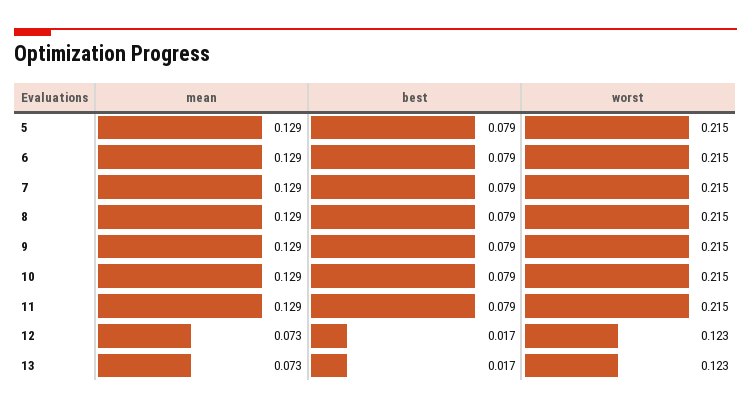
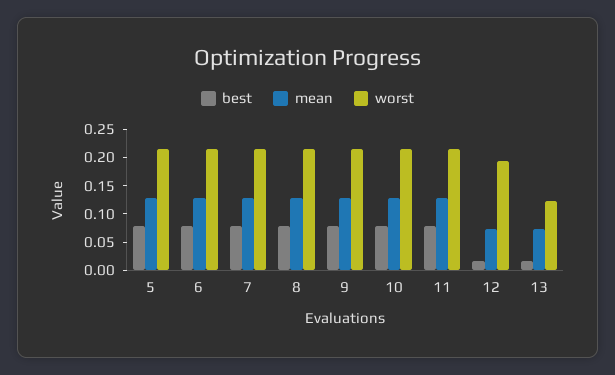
worst, 12: 0.123 -> 0.2

